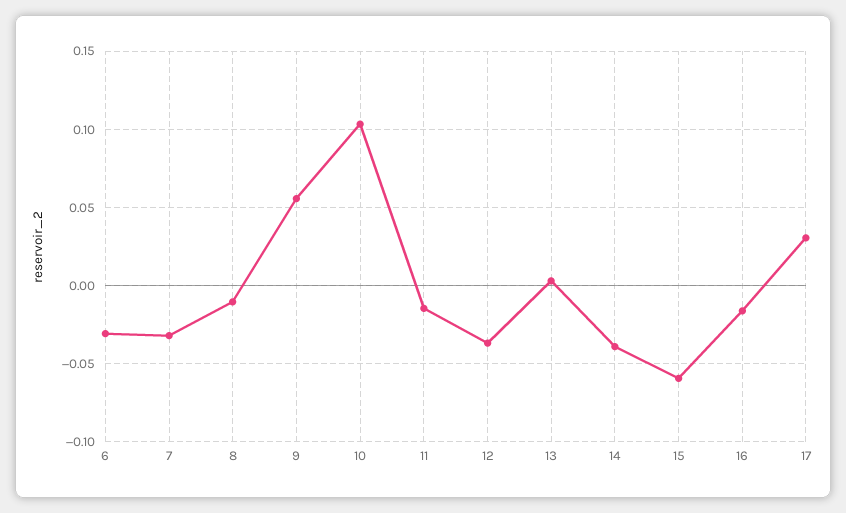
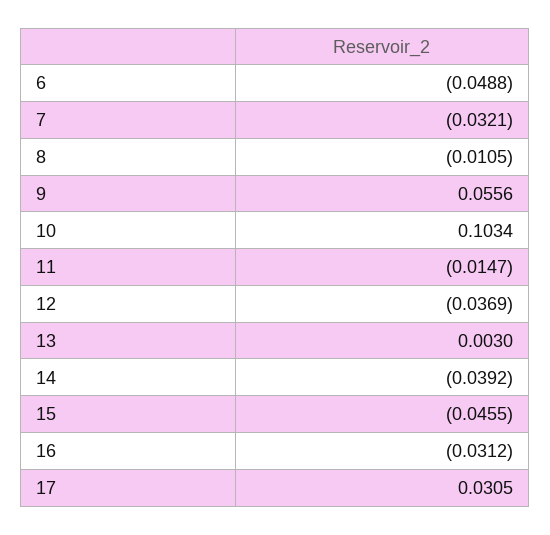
6: -0.03 -> -0.0488
15: -0.06 -> -0.0455
16: -0.015 -> -0.0312

